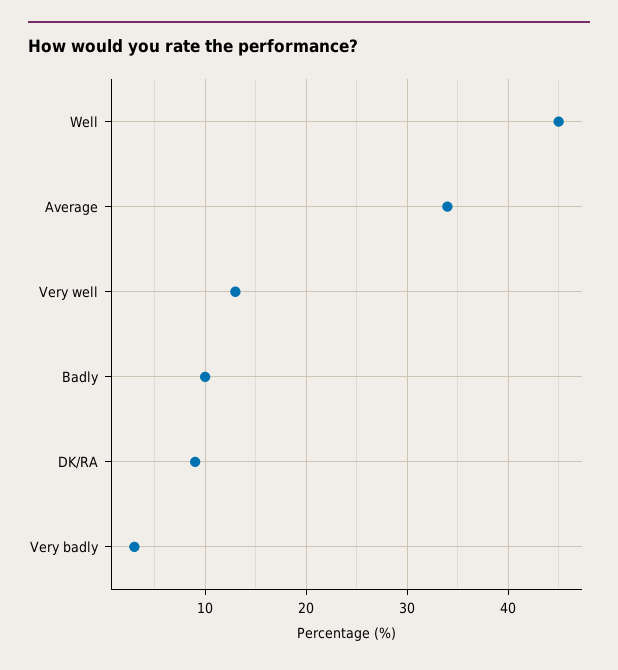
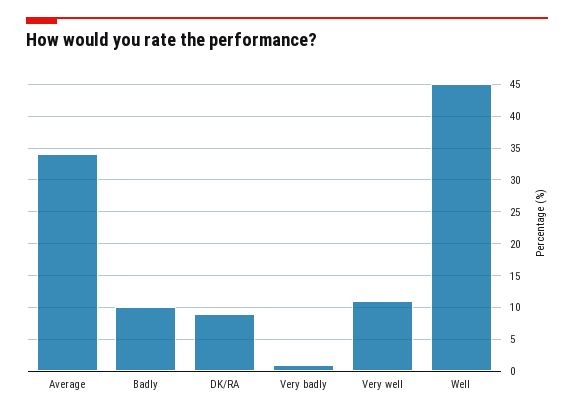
Very well: 13 -> 11
Very badly: 3 -> 1

